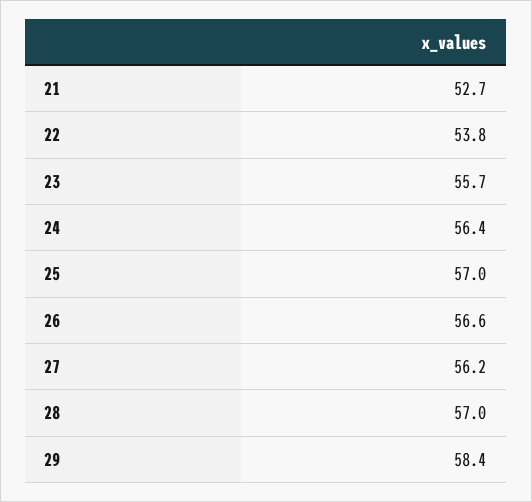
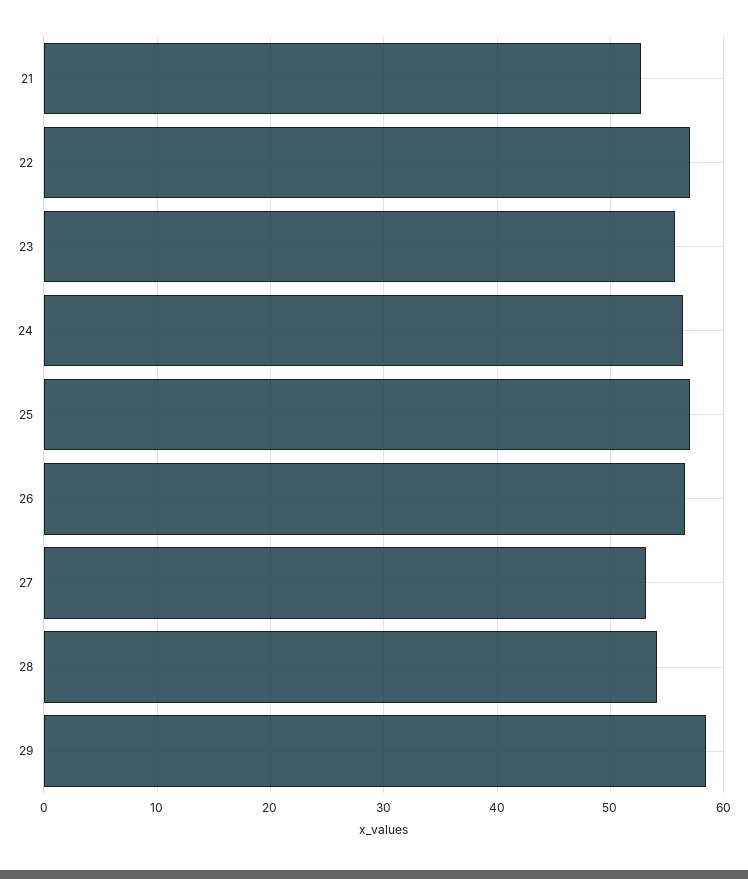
22: 53.8 -> 57
27: 56.2 -> 53
28: 57 -> 54

